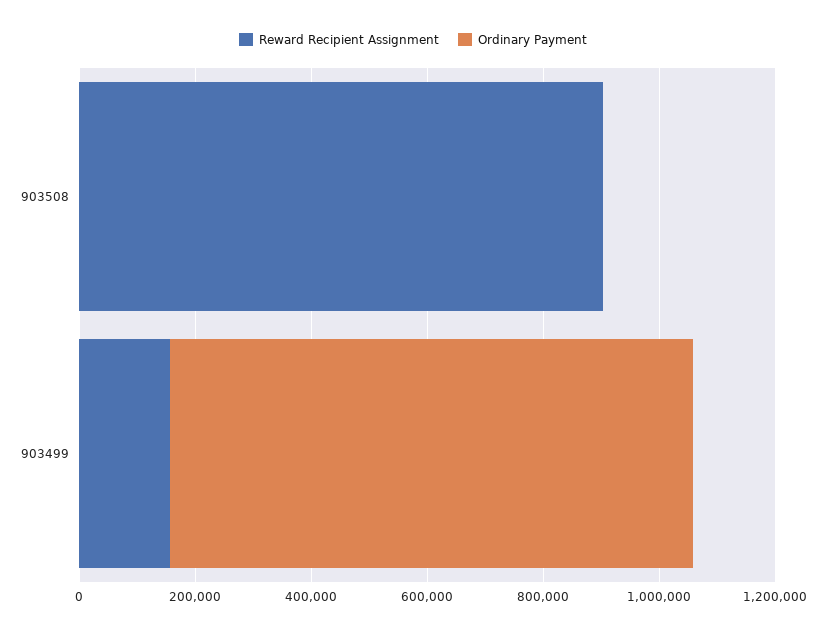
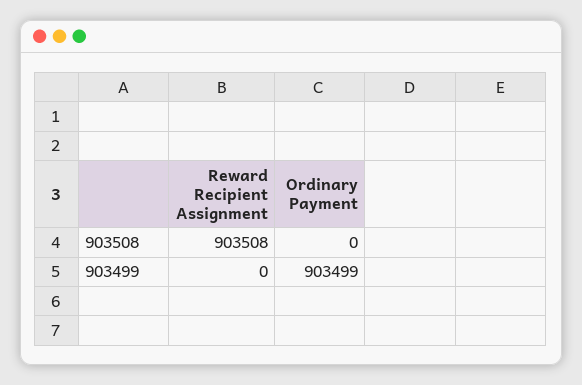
Reward Recipient Assignment, 903499: 150000 -> 0

